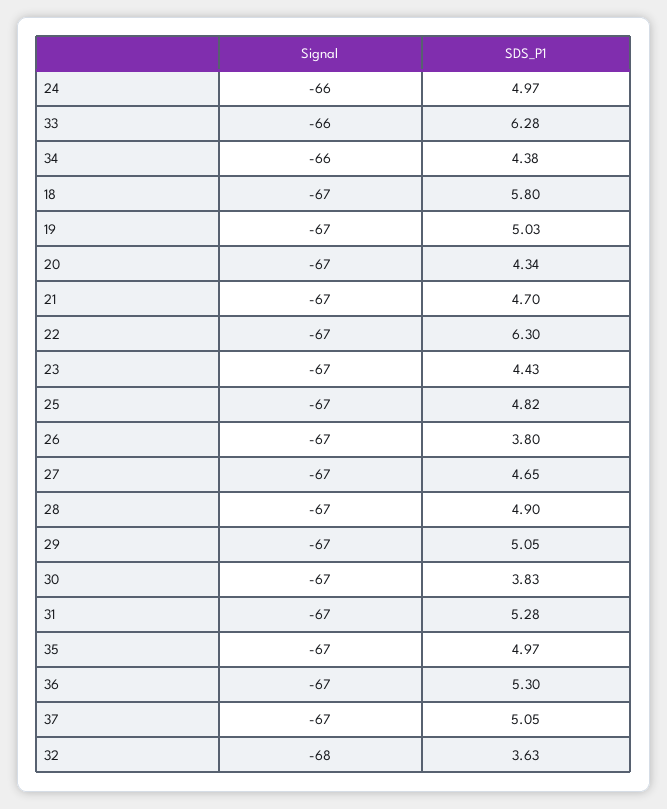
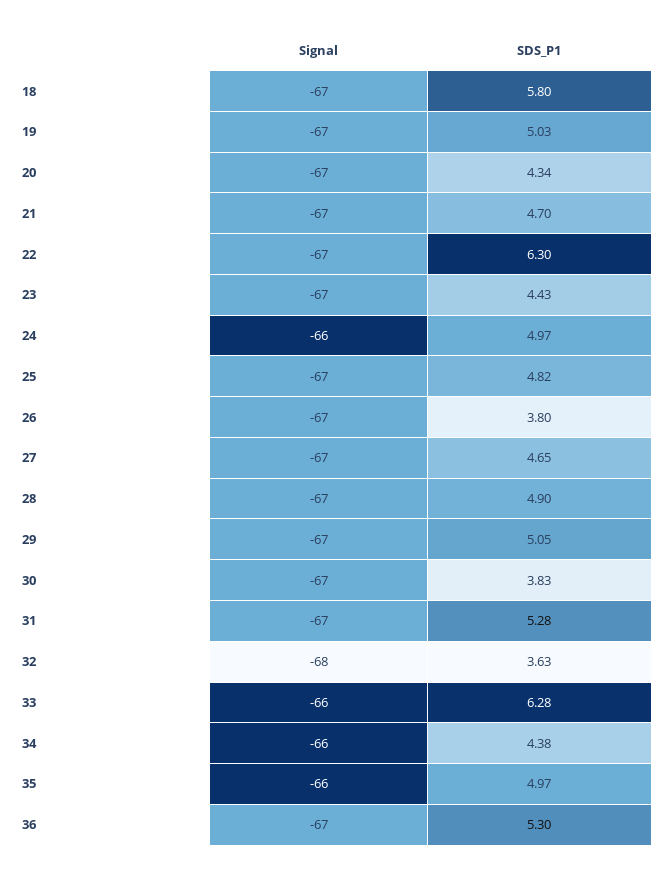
Signal, 35: -67 -> -66
Signal, 37: -67 -> none
SDS_P1, 37: 5.05 -> none

